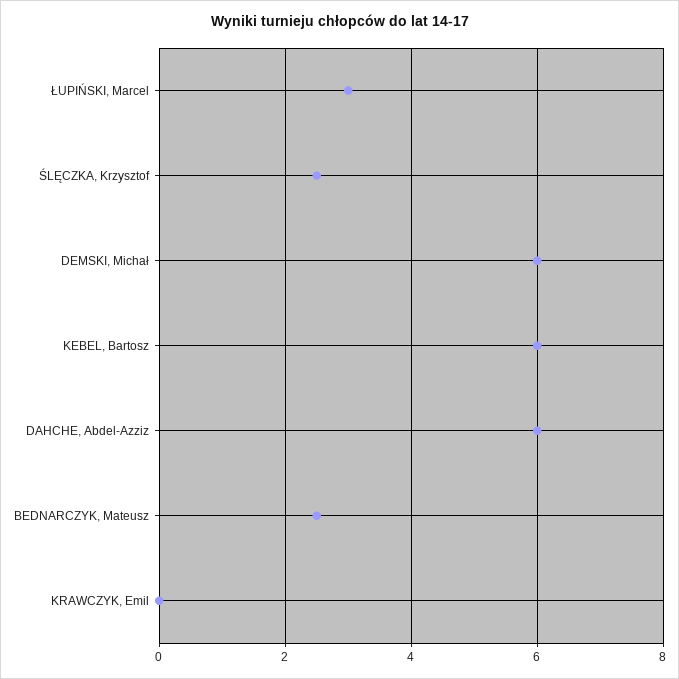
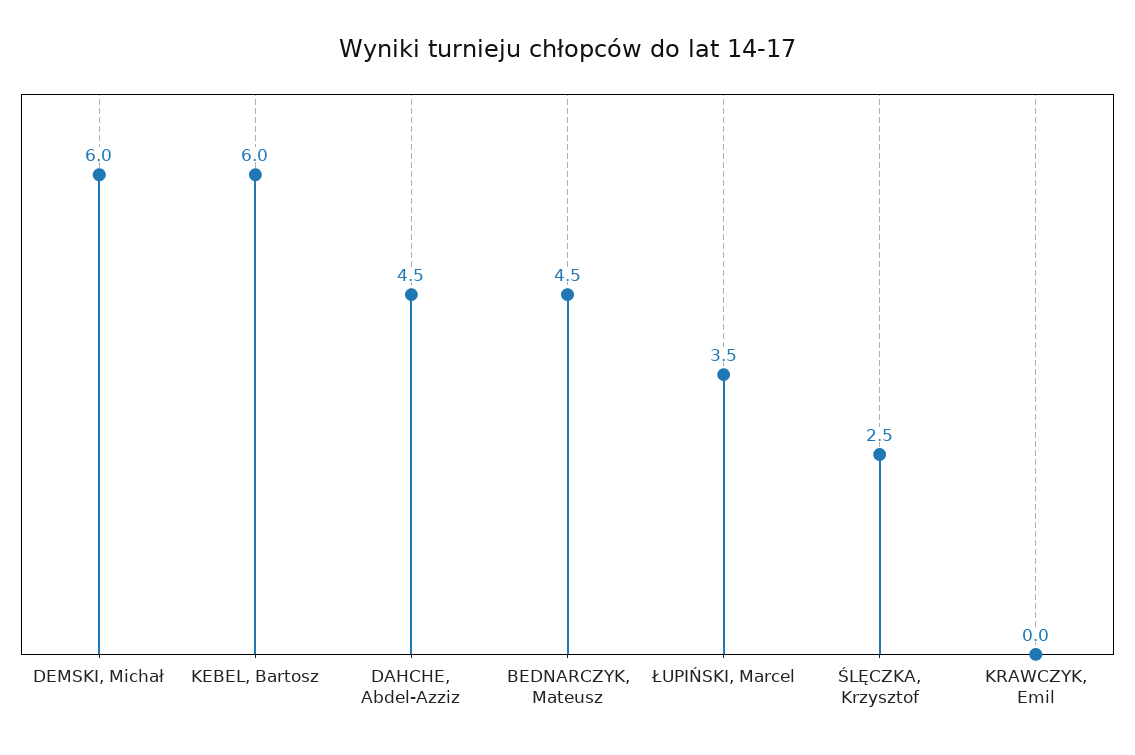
ŁUPIŃSKI, Marcel: 3 -> 3.5
DAHCHE, Abdel-Azziz: 6 -> 4.5
BEDNARCZYK, Mateusz: 2.5 -> 4.5

